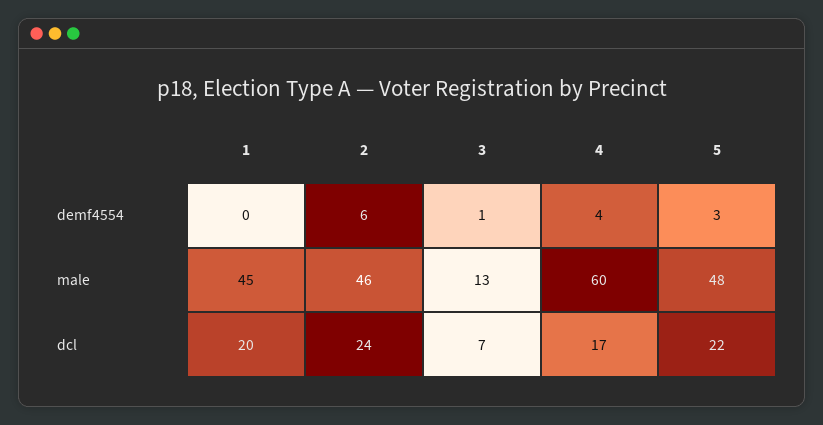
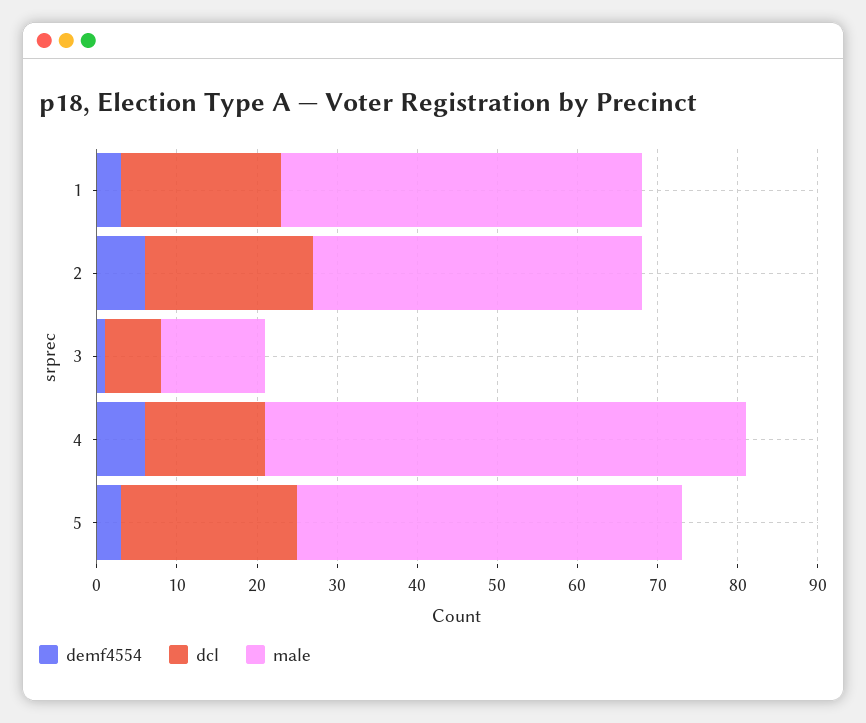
demf4554, 1: 0 -> 3
demf4554, 4: 4 -> 6
male, 2: 46 -> 41
dcl, 2: 24 -> 21
dcl, 4: 17 -> 15

